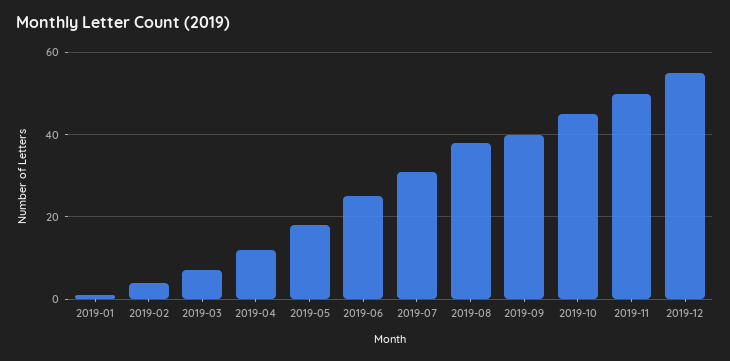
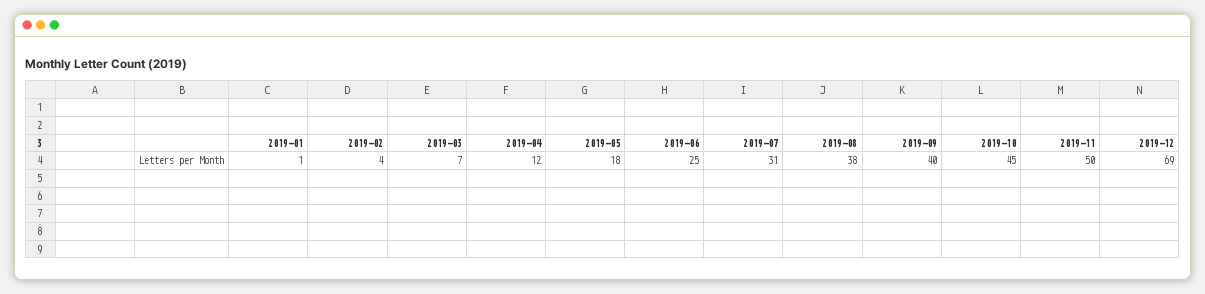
2019-12: 55 -> 69

